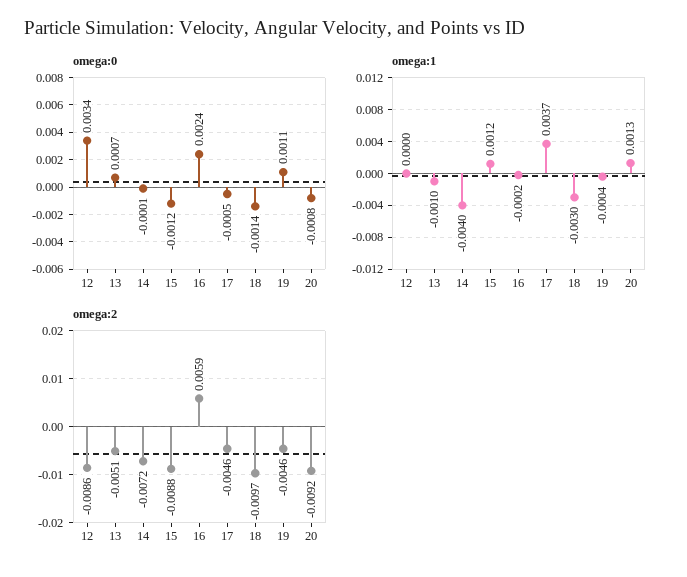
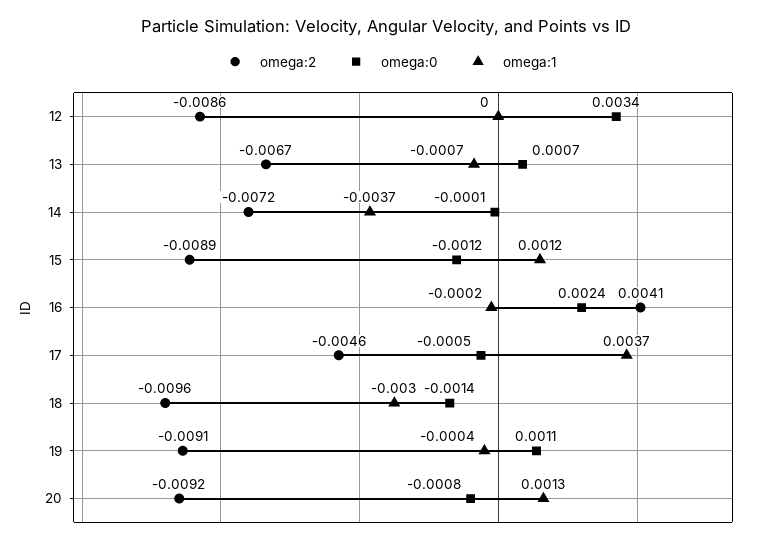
omega:1, 13: -0.001 -> -0.0007
omega:1, 14: -0.004 -> -0.0037
omega:2, 13: -0.0051 -> -0.0067
omega:2, 15: -0.0088 -> -0.0089
omega:2, 16: 0.0059 -> 0.0041
omega:2, 18: -0.0097 -> -0.0096
omega:2, 19: -0.0046 -> -0.0091

